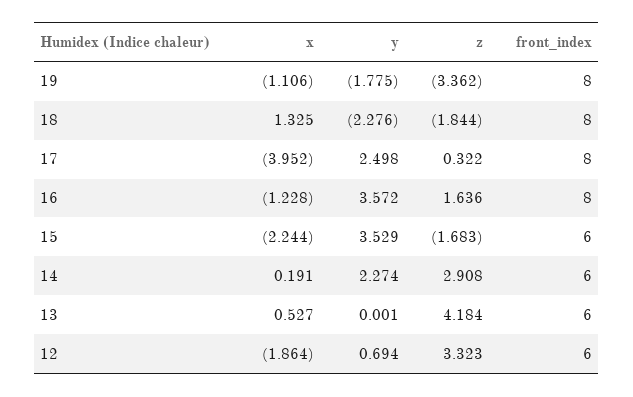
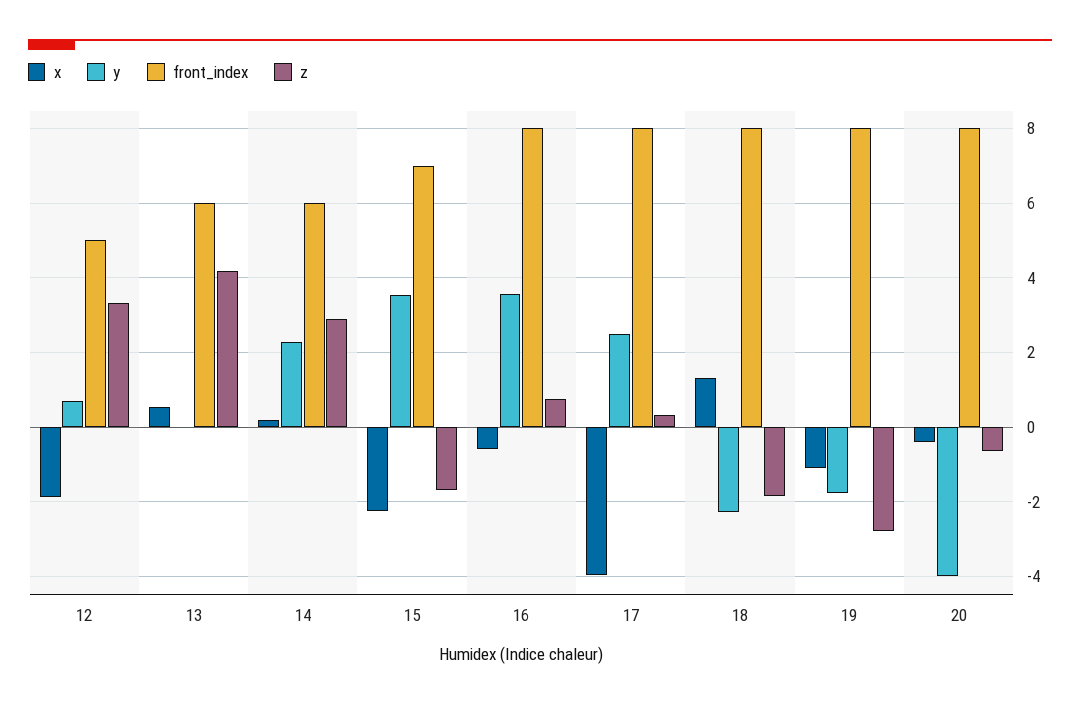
z, 19: -3.362 -> -2.8
x, 16: -1.228 -> -0.6
z, 16: 1.636 -> 0.8
front_index, 15: 6 -> 7
front_index, 12: 6 -> 5
x, 20: none -> -0.4
y, 20: none -> -4
front_index, 20: none -> 8
z, 20: none -> -0.6

